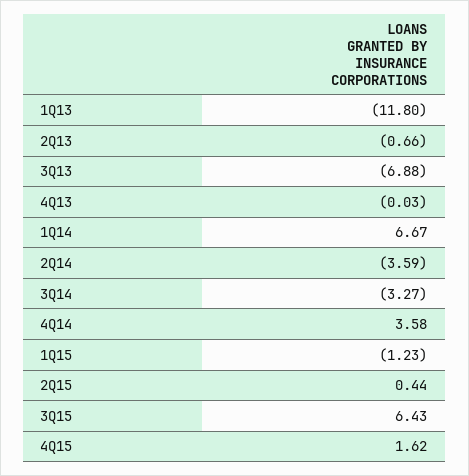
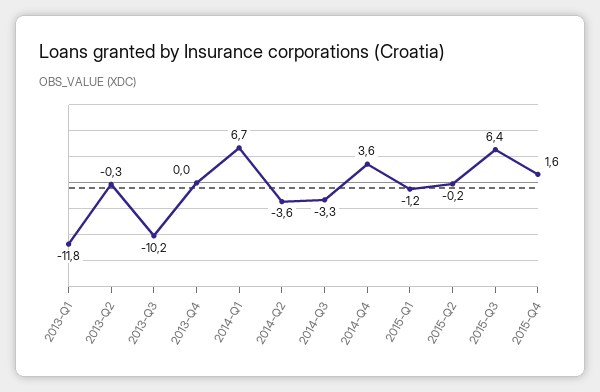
2Q13: -0.66 -> -0.3
3Q13: -6.88 -> -10.2
2Q15: 0.44 -> -0.2

